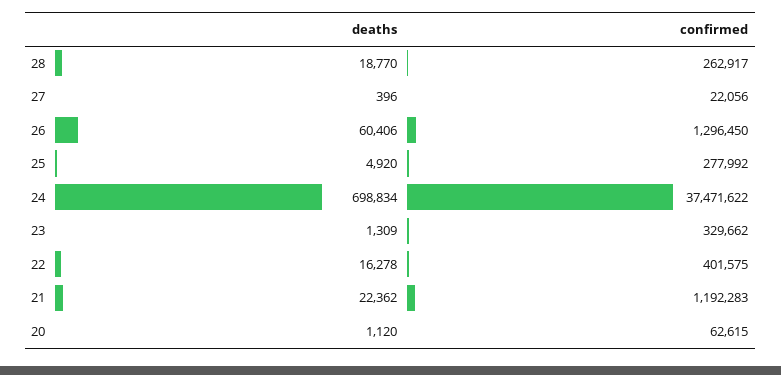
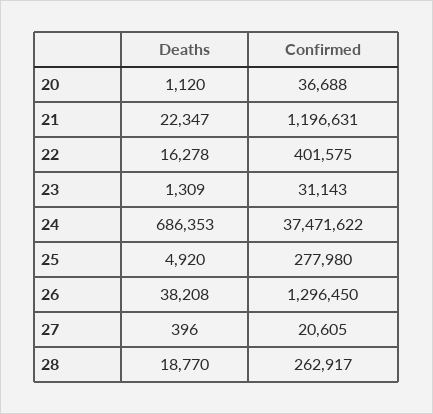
confirmed, 27: 22056 -> 20605
deaths, 26: 60406 -> 38208
confirmed, 25: 277992 -> 277980
deaths, 24: 698834 -> 686353
confirmed, 23: 329662 -> 31143
deaths, 21: 22362 -> 22347
confirmed, 21: 1192283 -> 1196631
confirmed, 20: 62615 -> 36688

